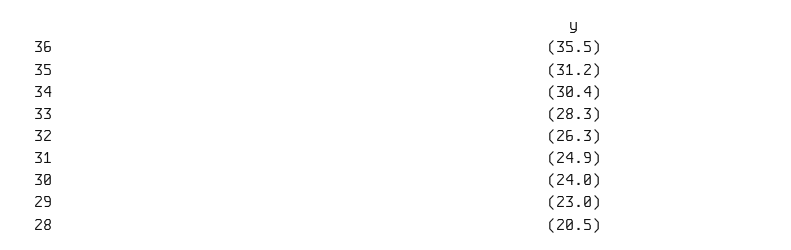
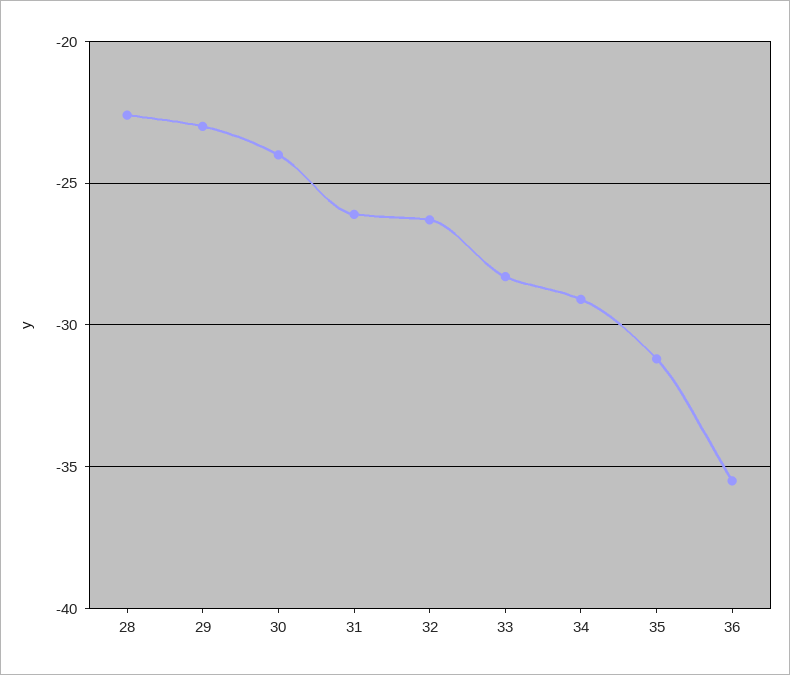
34: -30.4 -> -29
31: -24.9 -> -26
28: -20.5 -> -22.5

